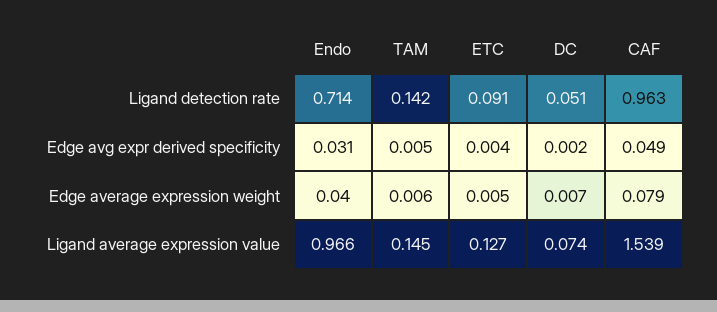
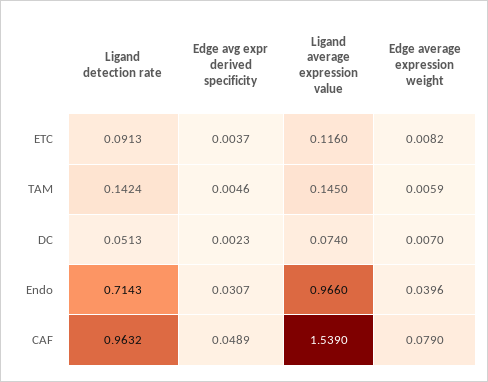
ETC, Edge average expression weight: 0.005 -> 0.0082
ETC, Ligand average expression value: 0.127 -> 0.116

